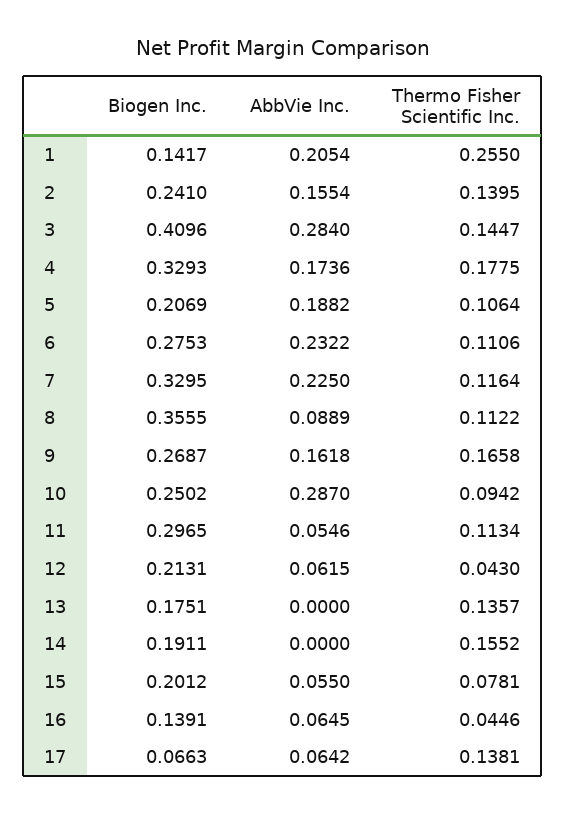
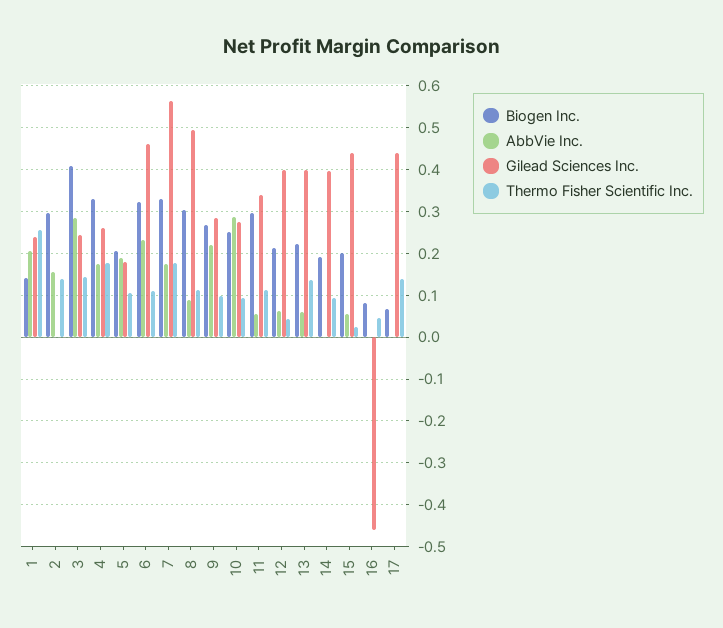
Biogen Inc., 2: 0.241 -> 0.3
Biogen Inc., 6: 0.2753 -> 0.32
AbbVie Inc., 7: 0.225 -> 0.18
Thermo Fisher Scientific Inc., 7: 0.1164 -> 0.18
Biogen Inc., 8: 0.3555 -> 0.3
AbbVie Inc., 9: 0.1618 -> 0.22
Thermo Fisher Scientific Inc., 9: 0.1658 -> 0.1
Biogen Inc., 13: 0.1751 -> 0.22
AbbVie Inc., 13: 0 -> 0.06
Thermo Fisher Scientific Inc., 14: 0.1552 -> 0.1
Thermo Fisher Scientific Inc., 15: 0.0781 -> 0.02
Biogen Inc., 16: 0.1391 -> 0.08
AbbVie Inc., 16: 0.0645 -> 0
AbbVie Inc., 17: 0.0642 -> 0
Gilead Sciences Inc., 1: none -> 0.24
Gilead Sciences Inc., 2: none -> 0
Gilead Sciences Inc., 3: none -> 0.24
Gilead Sciences Inc., 4: none -> 0.26
Gilead Sciences Inc., 5: none -> 0.18
Gilead Sciences Inc., 6: none -> 0.46
Gilead Sciences Inc., 7: none -> 0.56
Gilead Sciences Inc., 8: none -> 0.5
Gilead Sciences Inc., 9: none -> 0.28
Gilead Sciences Inc., 10: none -> 0.28
Gilead Sciences Inc., 11: none -> 0.34
Gilead Sciences Inc., 12: none -> 0.4
Gilead Sciences Inc., 13: none -> 0.4
Gilead Sciences Inc., 14: none -> 0.4
Gilead Sciences Inc., 15: none -> 0.44
Gilead Sciences Inc., 16: none -> -0.46
Gilead Sciences Inc., 17: none -> 0.44

